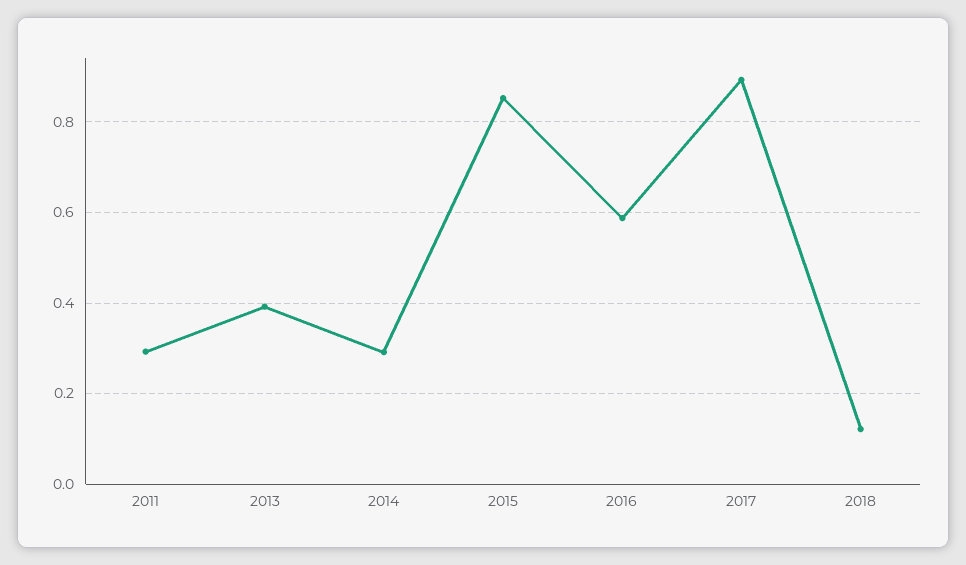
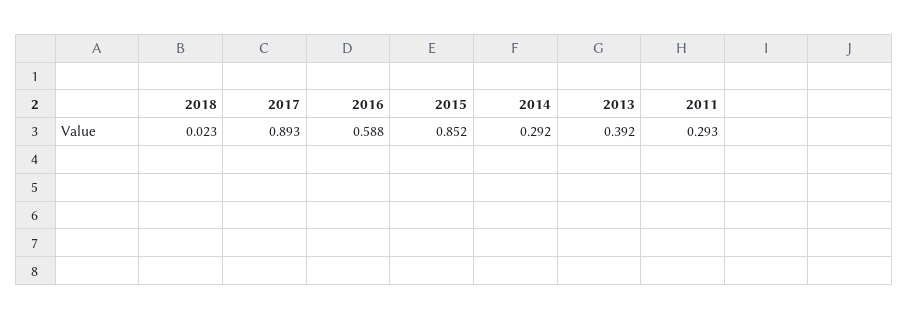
2018: 0.12 -> 0.023

